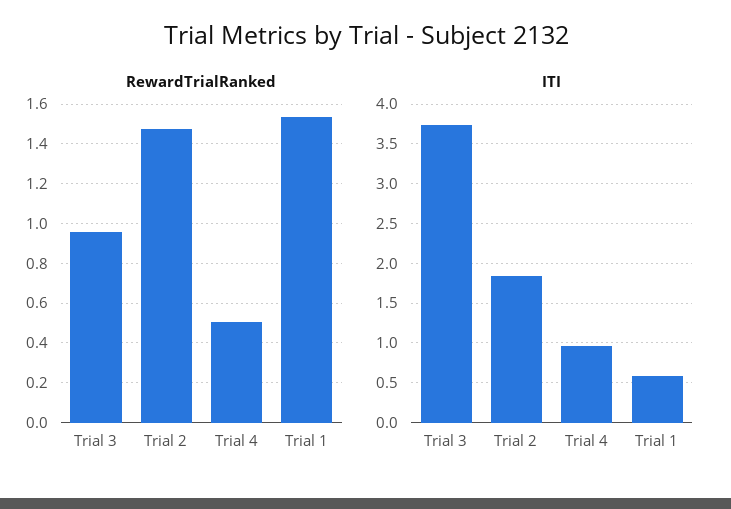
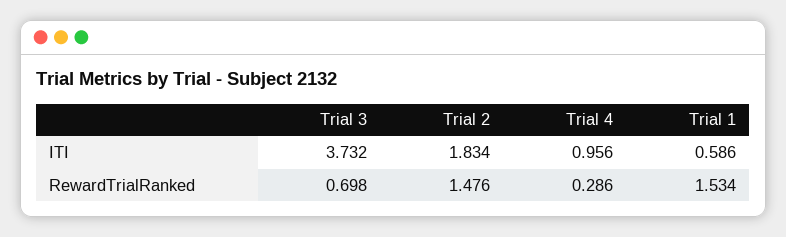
RewardTrialRanked, Trial 3: 0.95 -> 0.698
RewardTrialRanked, Trial 4: 0.5 -> 0.286

